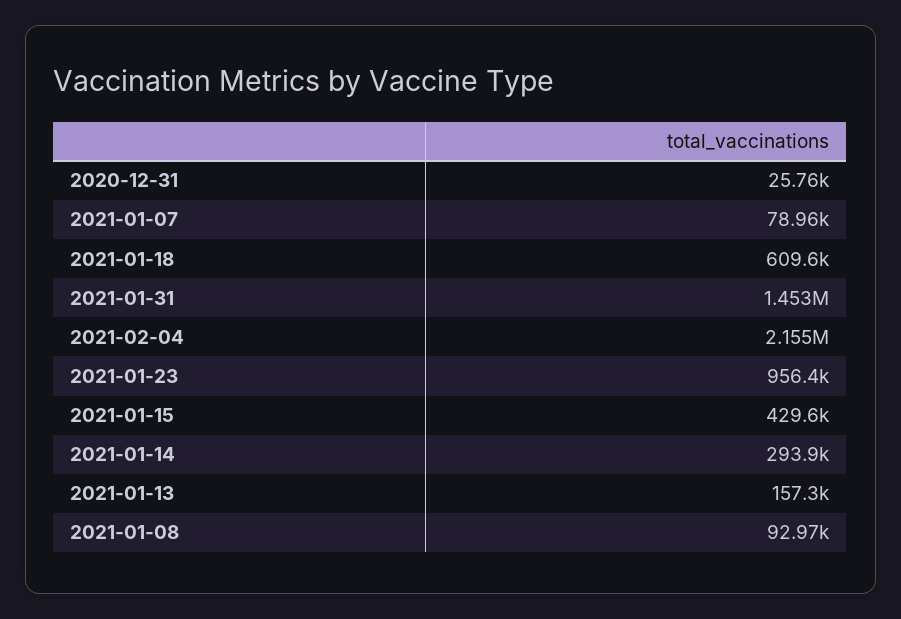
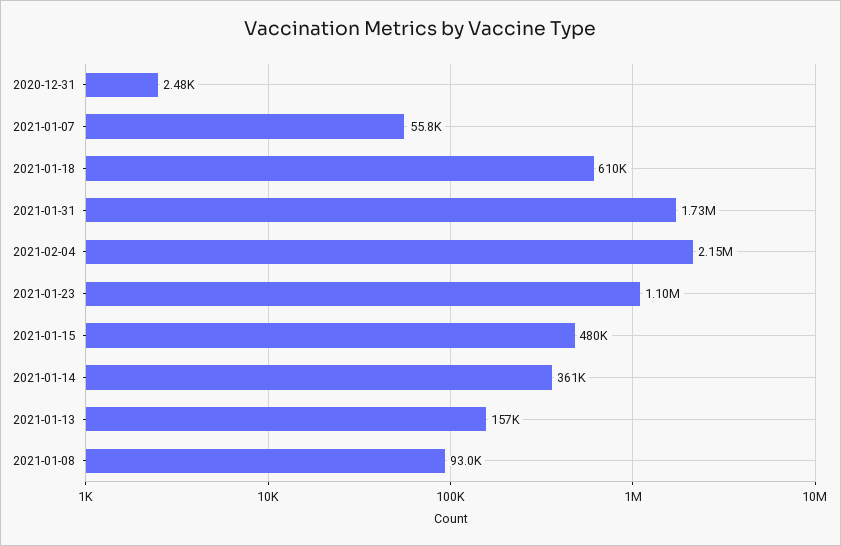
2020-12-31: 25760 -> 2480
2021-01-07: 78960 -> 55800
2021-01-31: 1453000 -> 1730000
2021-01-23: 956400 -> 1100000
2021-01-15: 429600 -> 480000
2021-01-14: 293900 -> 361000

